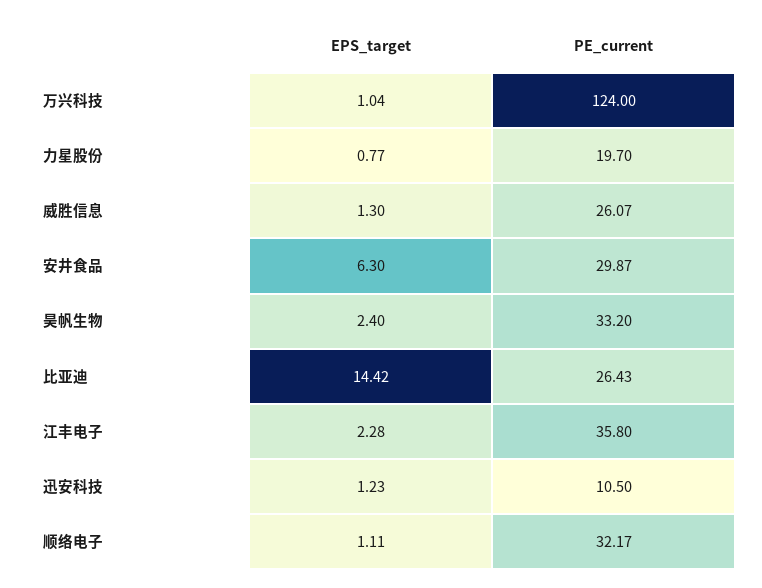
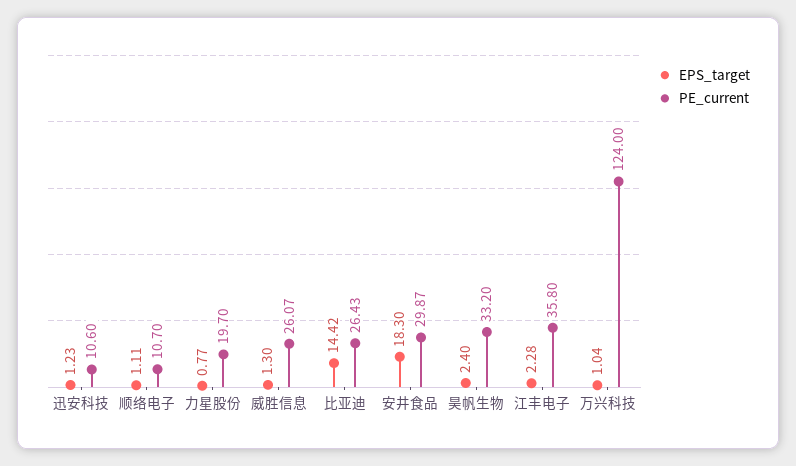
EPS_target, 安井食品: 6.3 -> 18.3
PE_current, 迅安科技: 10.5 -> 10.6
PE_current, 顺络电子: 32.17 -> 10.7

